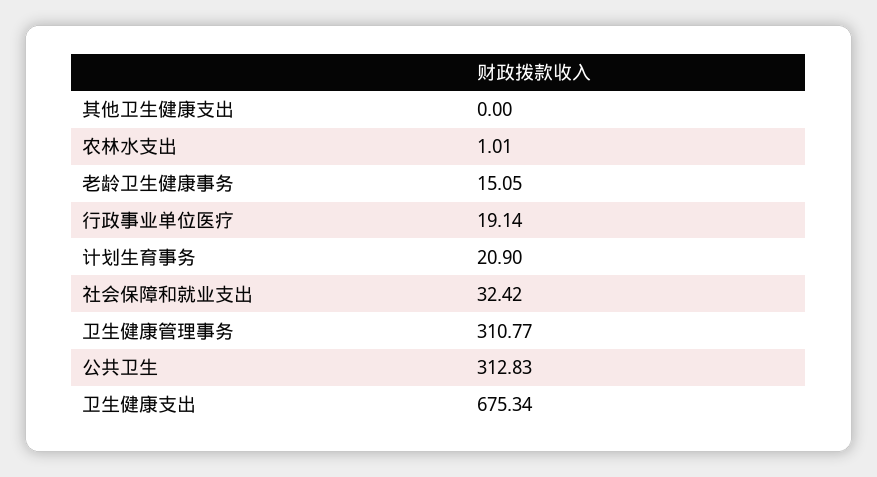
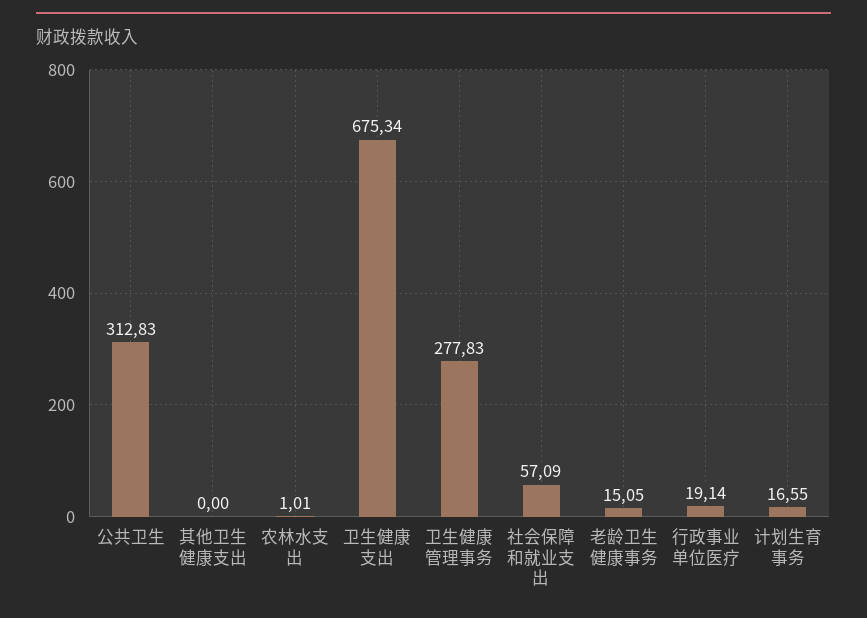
计划生育事务: 20.9 -> 16.55
社会保障和就业支出: 32.42 -> 57.09
卫生健康管理事务: 310.77 -> 277.83

